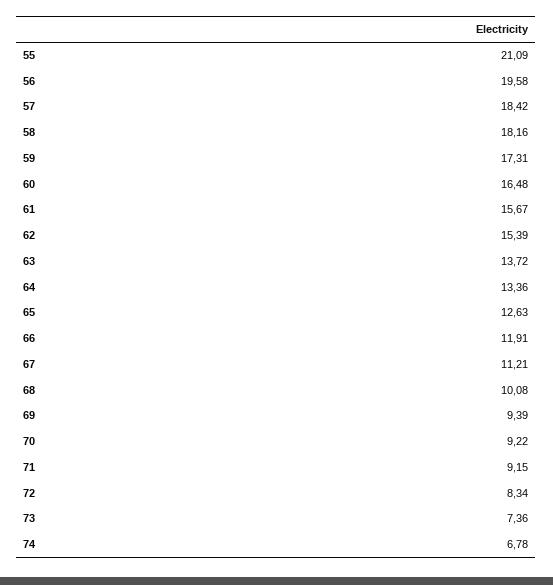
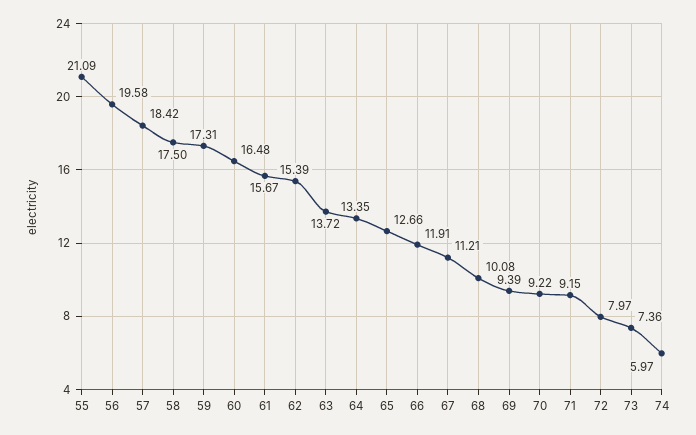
58: 18.16 -> 17.5
64: 13.36 -> 13.35
65: 12.63 -> 12.66
72: 8.34 -> 7.97
74: 6.78 -> 5.97

